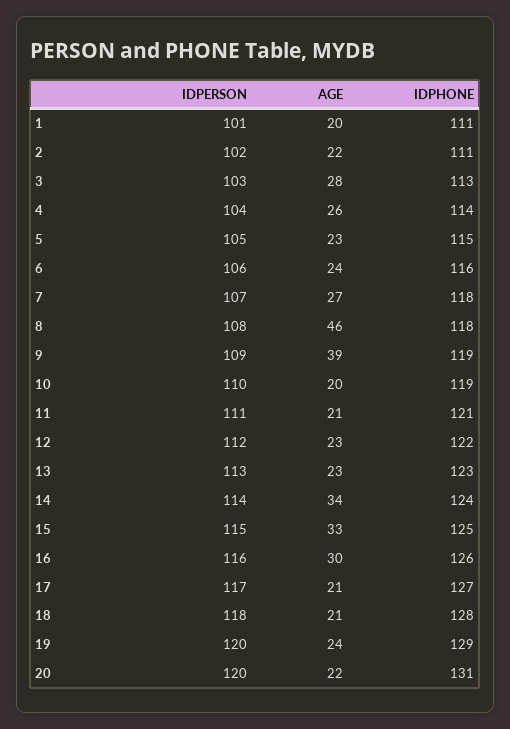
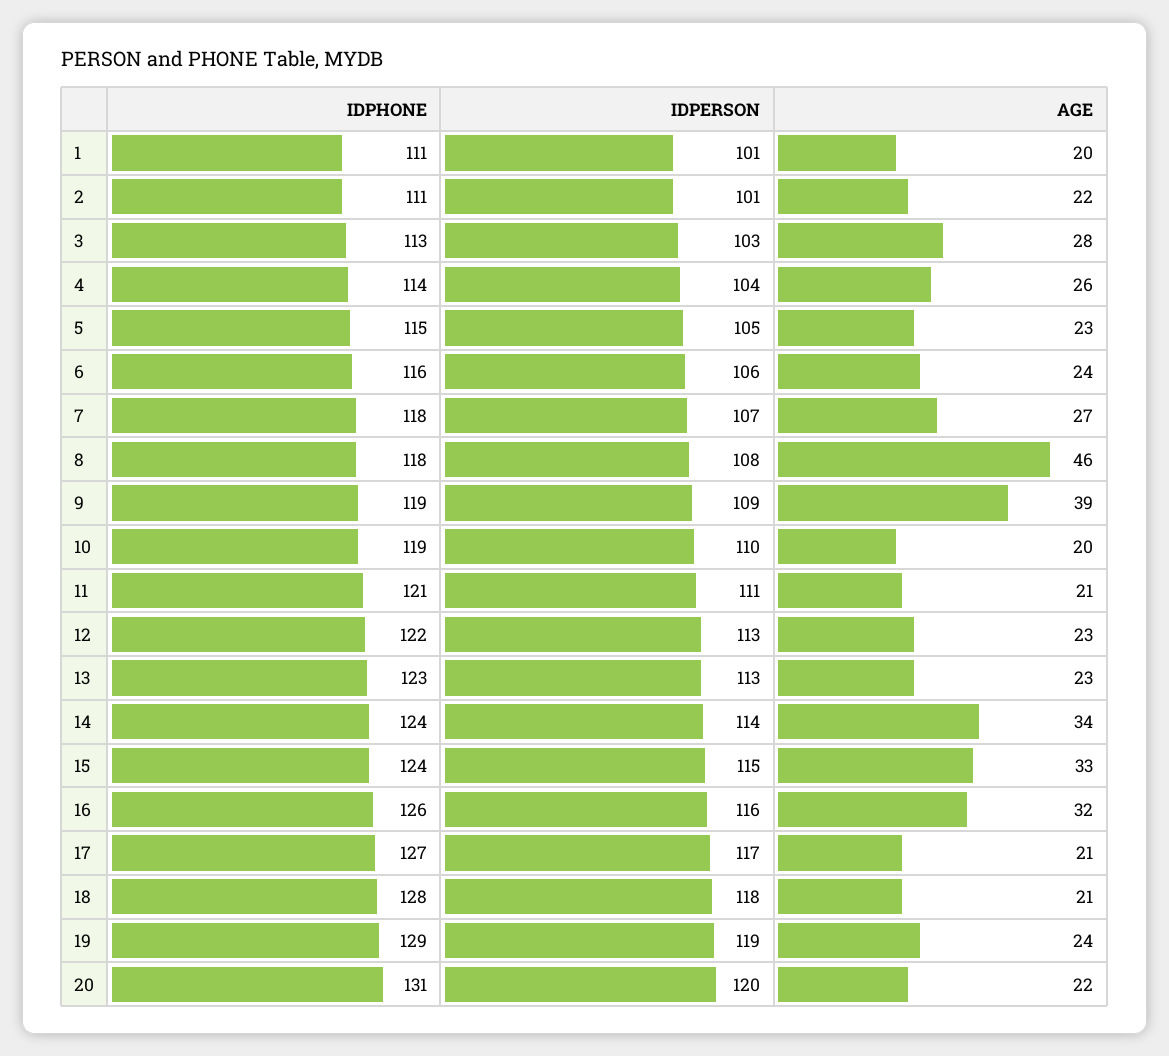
IDPERSON, 2: 102 -> 101
IDPERSON, 12: 112 -> 113
IDPHONE, 15: 125 -> 124
AGE, 16: 30 -> 32
IDPERSON, 19: 120 -> 119

